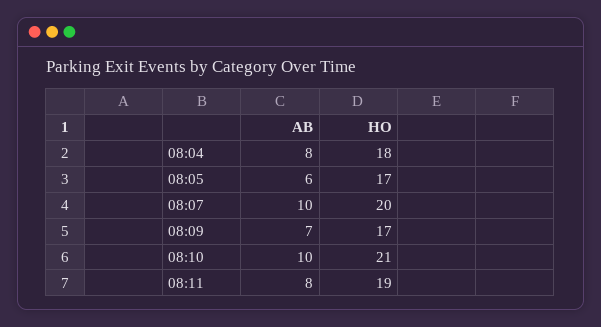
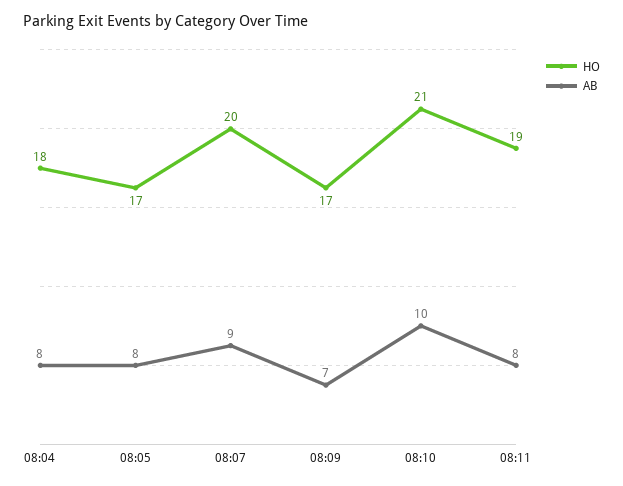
AB, 08:05: 6 -> 8
AB, 08:07: 10 -> 9

